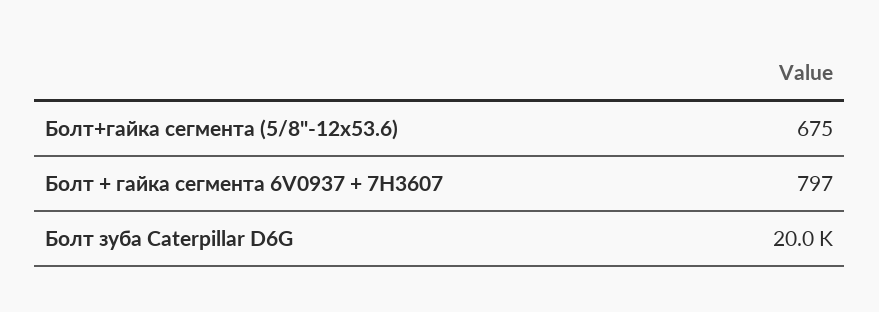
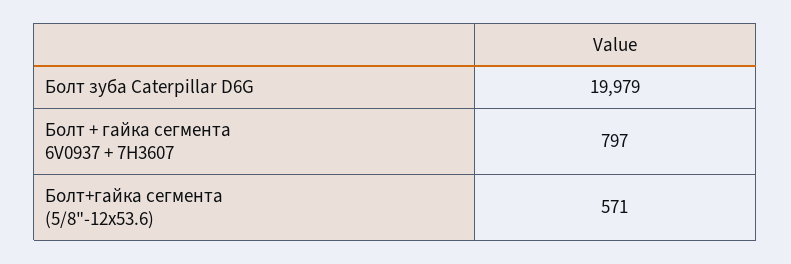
Болт+гайка сегмента (5/8"-12х53.6): 675 -> 571

